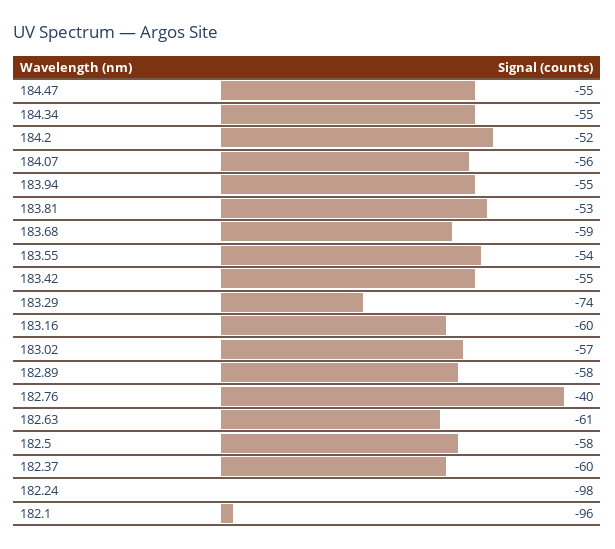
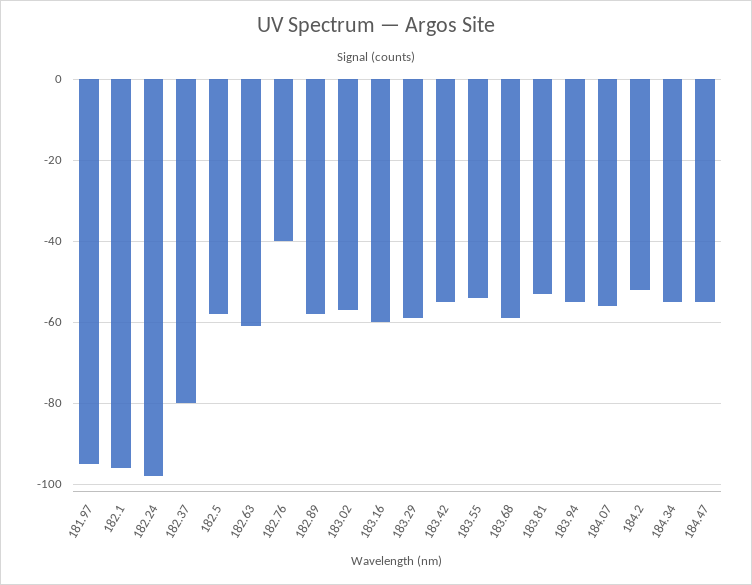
183.29: -74 -> -60
182.37: -60 -> -80
181.97: none -> -95

